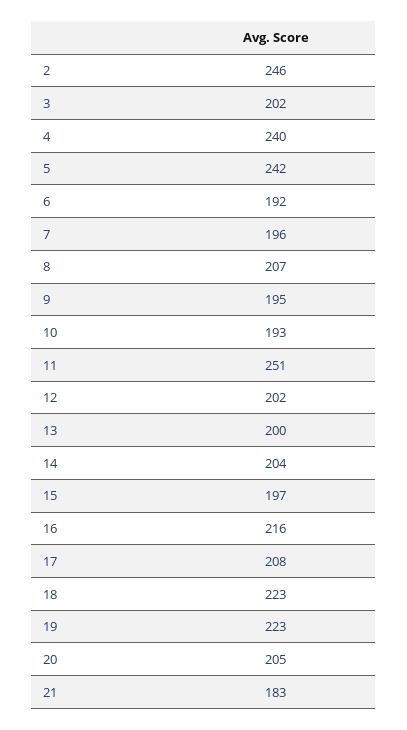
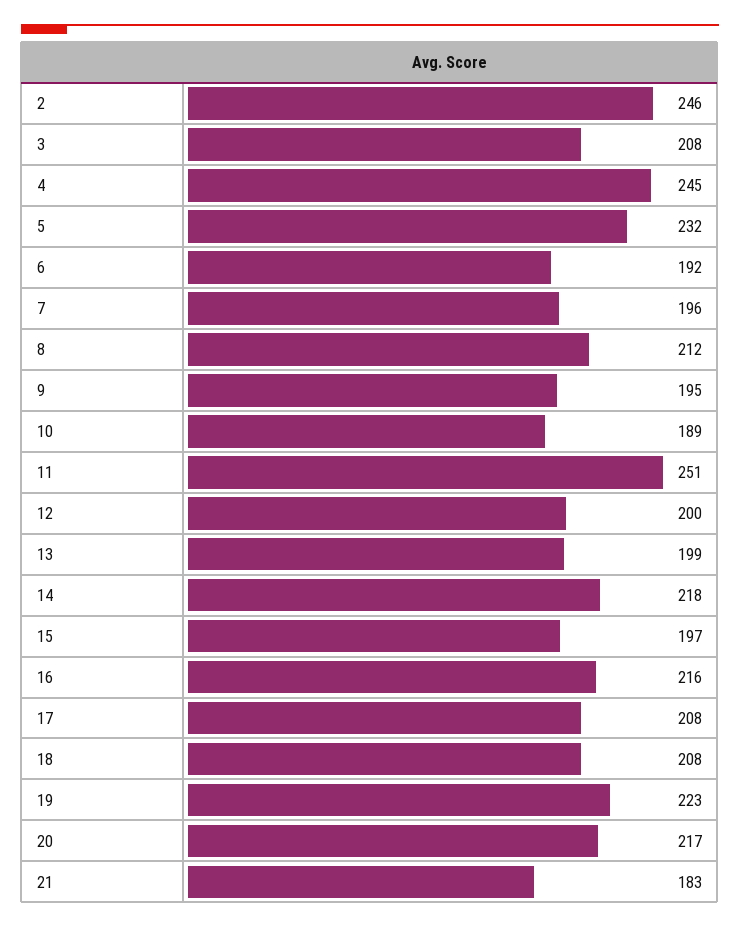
3: 202 -> 208
4: 240 -> 245
5: 242 -> 232
8: 207 -> 212
10: 193 -> 189
12: 202 -> 200
13: 200 -> 199
14: 204 -> 218
18: 223 -> 208
20: 205 -> 217

